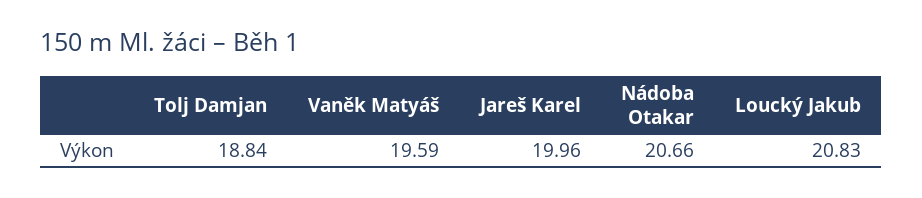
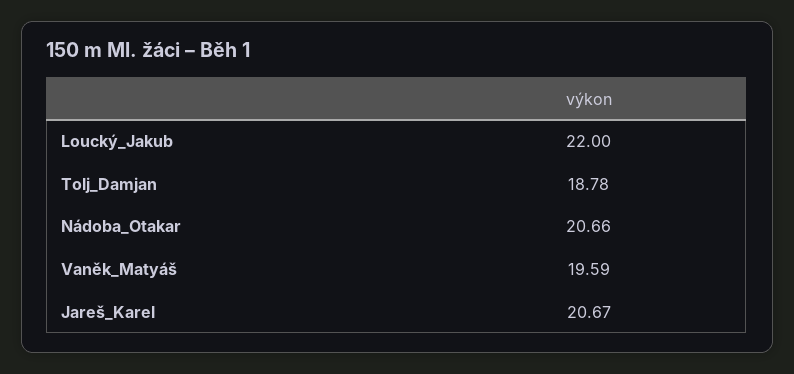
Tolj Damjan: 18.84 -> 18.78
Jareš Karel: 19.96 -> 20.67
Loucký Jakub: 20.83 -> 22

